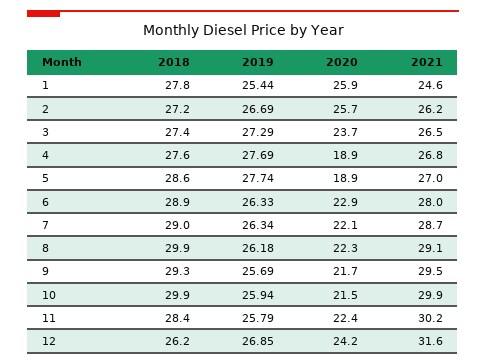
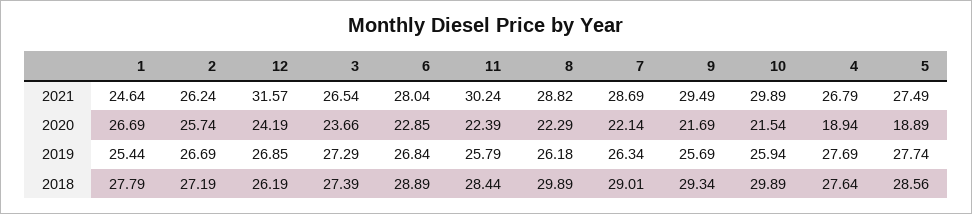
2020, 1: 25.9 -> 26.69
2021, 5: 27 -> 27.49
2019, 6: 26.33 -> 26.84
2021, 8: 29.1 -> 28.82

